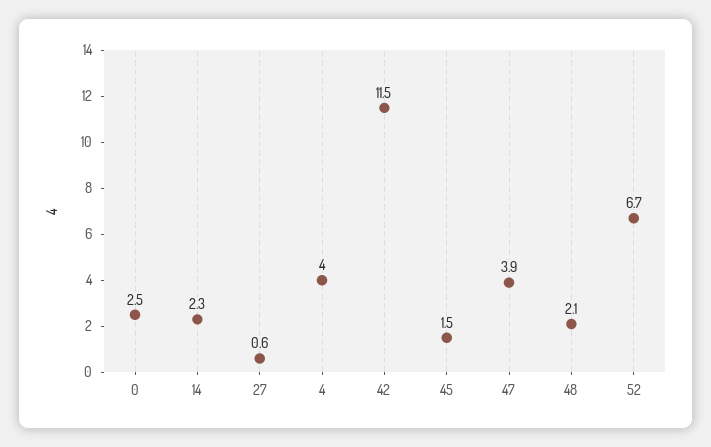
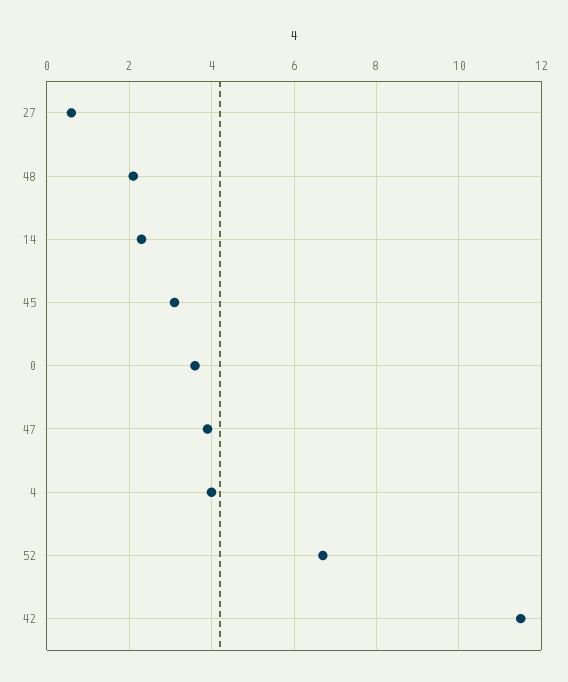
0: 2.5 -> 3.5
45: 1.5 -> 3

